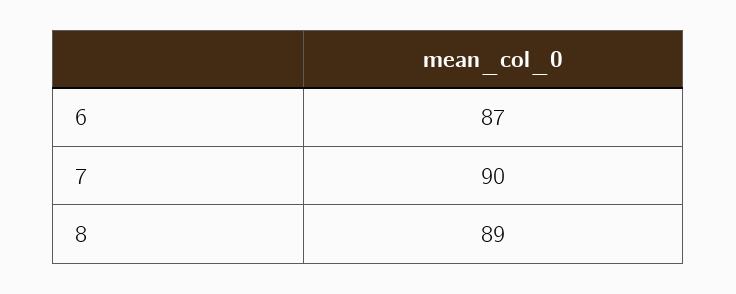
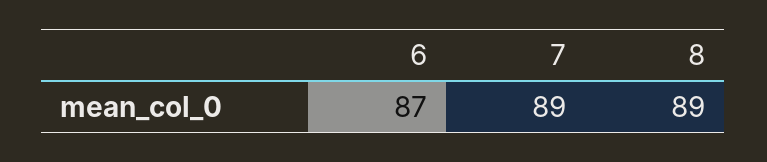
7: 90 -> 89

